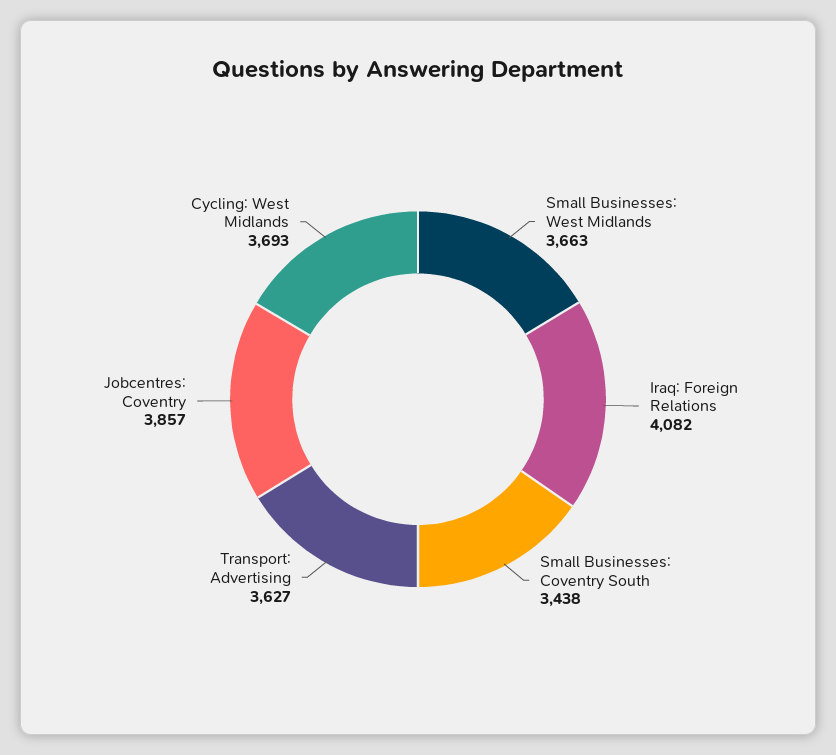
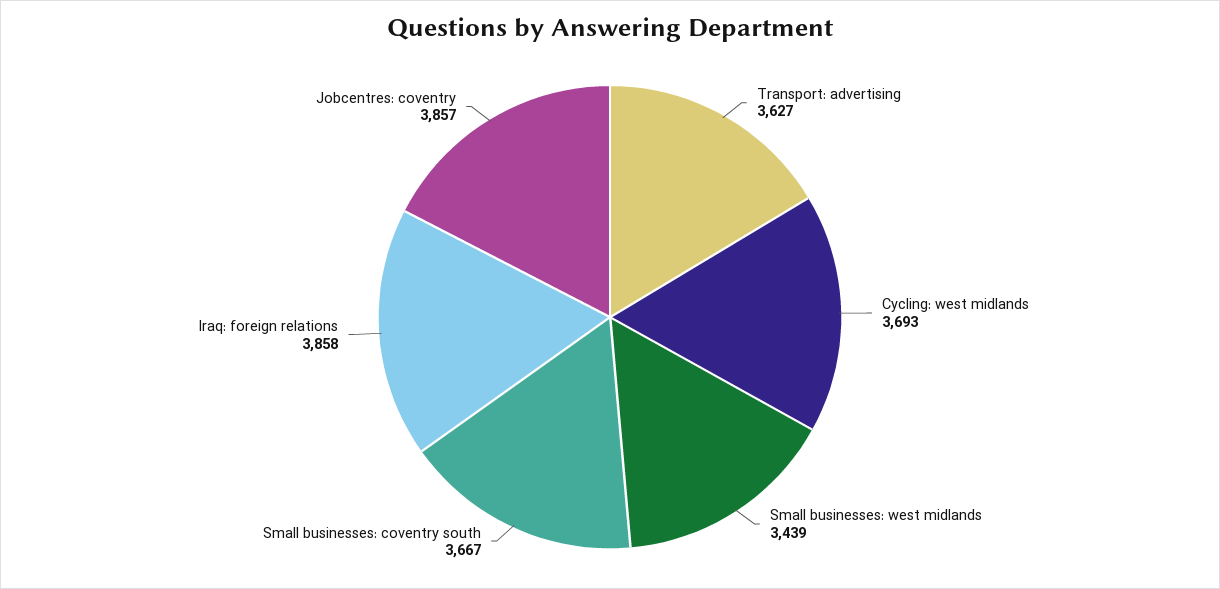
Small Businesses: West Midlands: 3663 -> 3439
Iraq: Foreign Relations: 4082 -> 3858
Small Businesses: Coventry South: 3438 -> 3667

